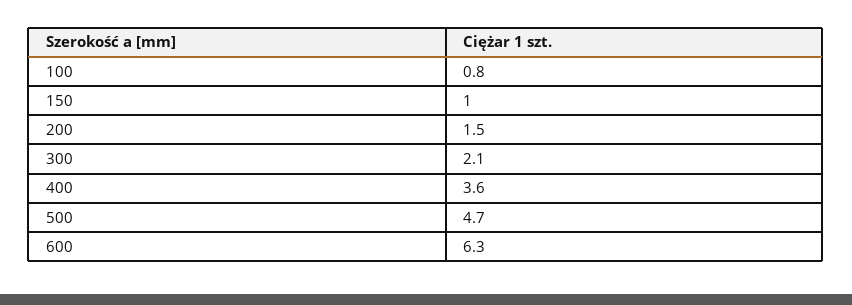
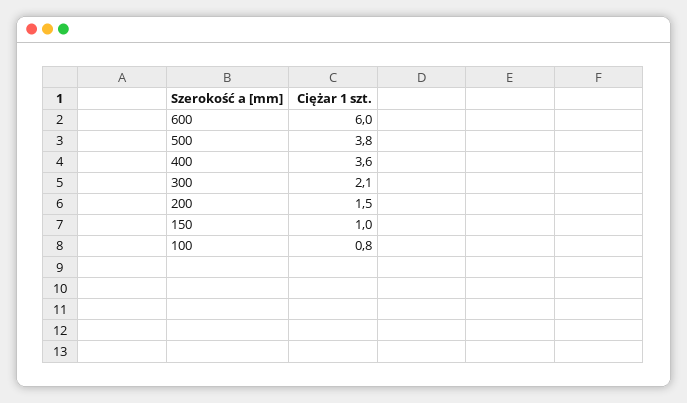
500: 4.7 -> 3.8
600: 6.3 -> 6

